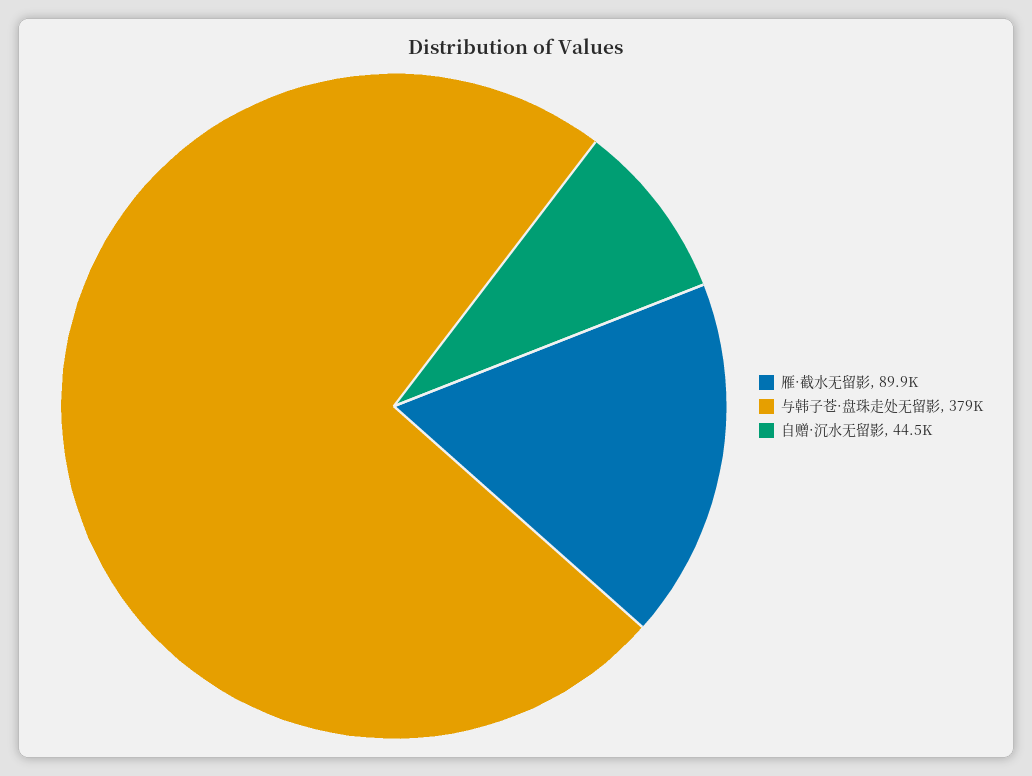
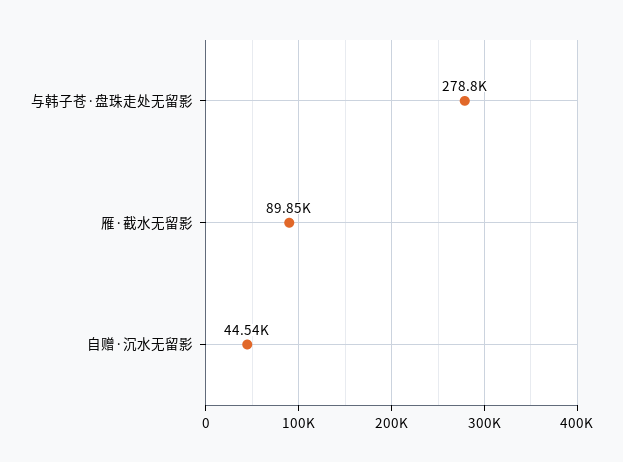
与韩子苍·盘珠走处无留影: 379000 -> 278800

